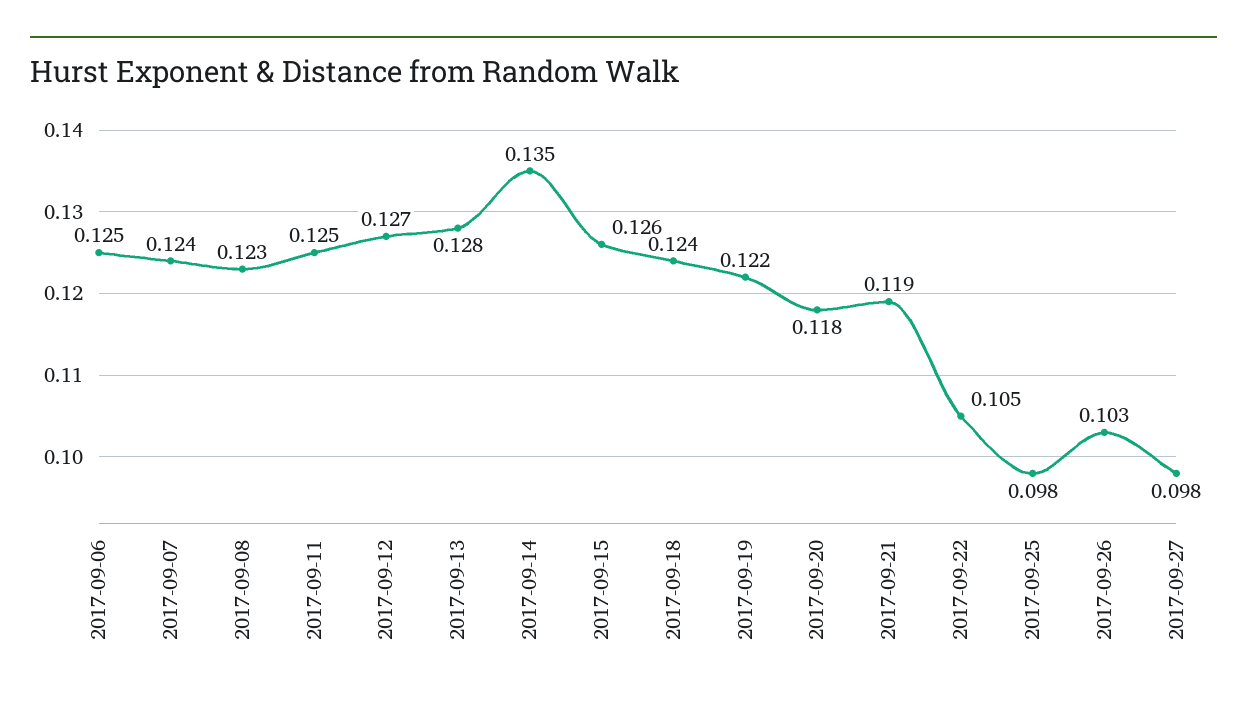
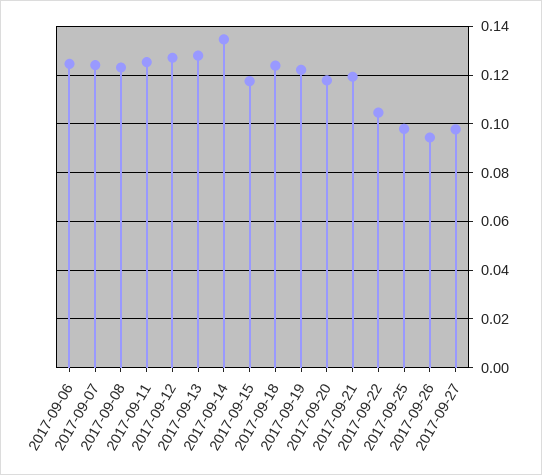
2017-09-15: 0.126 -> 0.1175
2017-09-26: 0.103 -> 0.095

